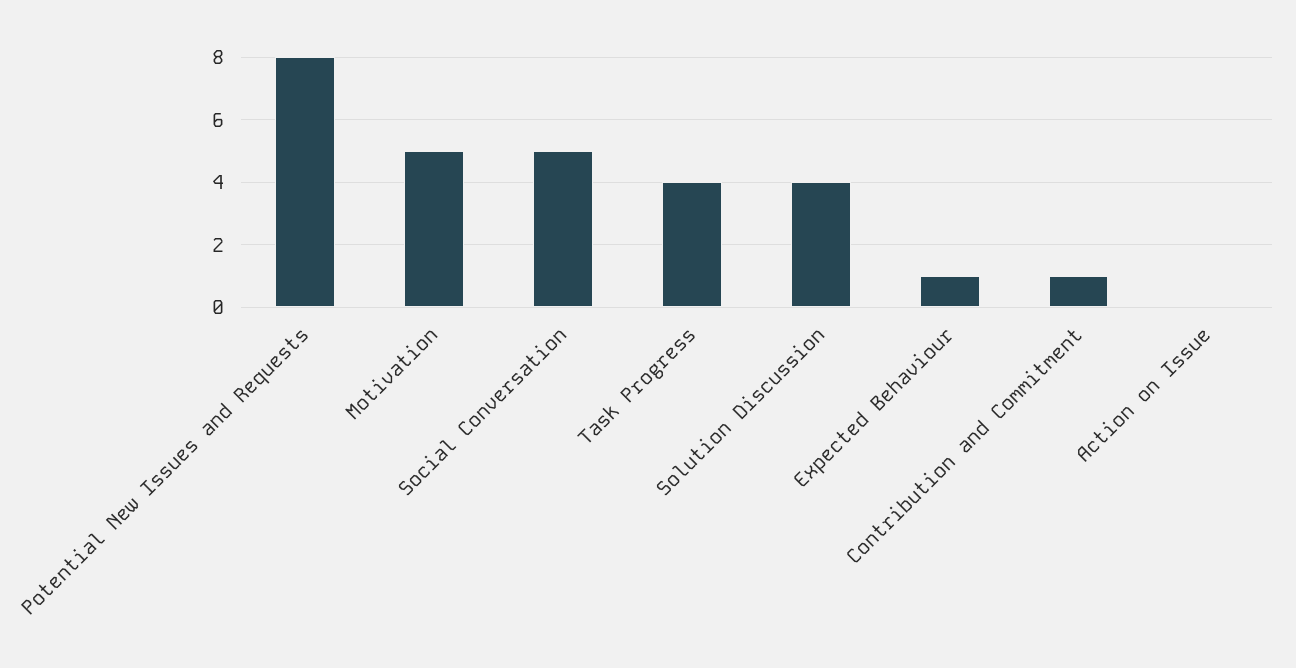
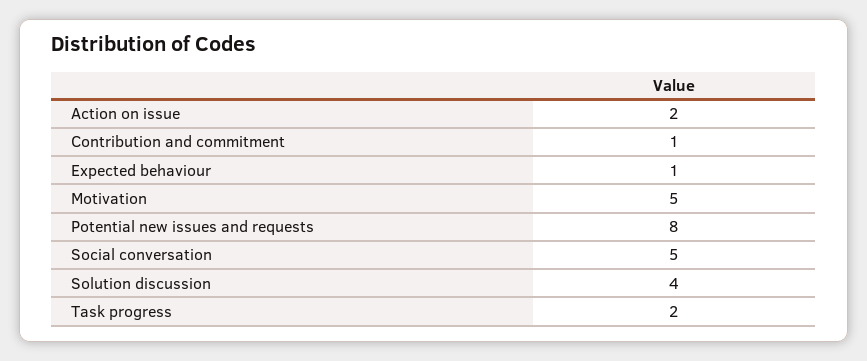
Task Progress: 4 -> 2
Action on Issue: 0 -> 2

